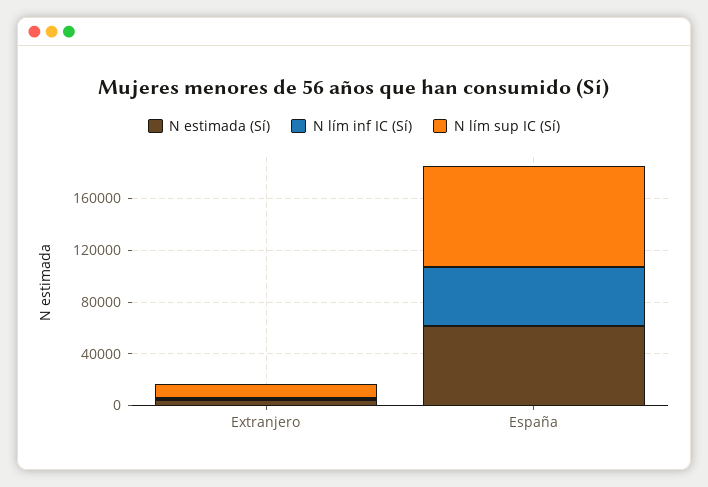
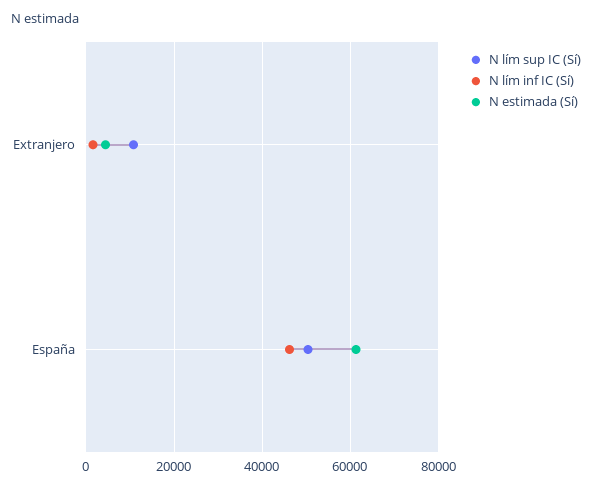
N lím sup IC (Sí), España: 80000 -> 50000

